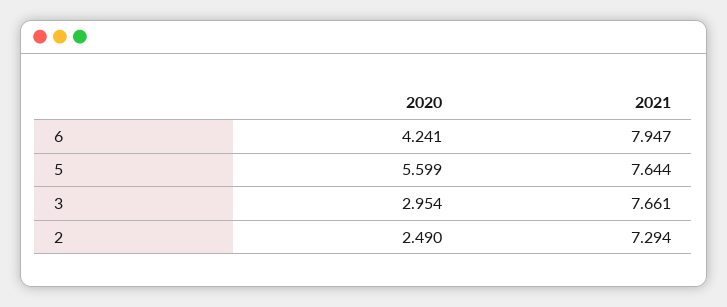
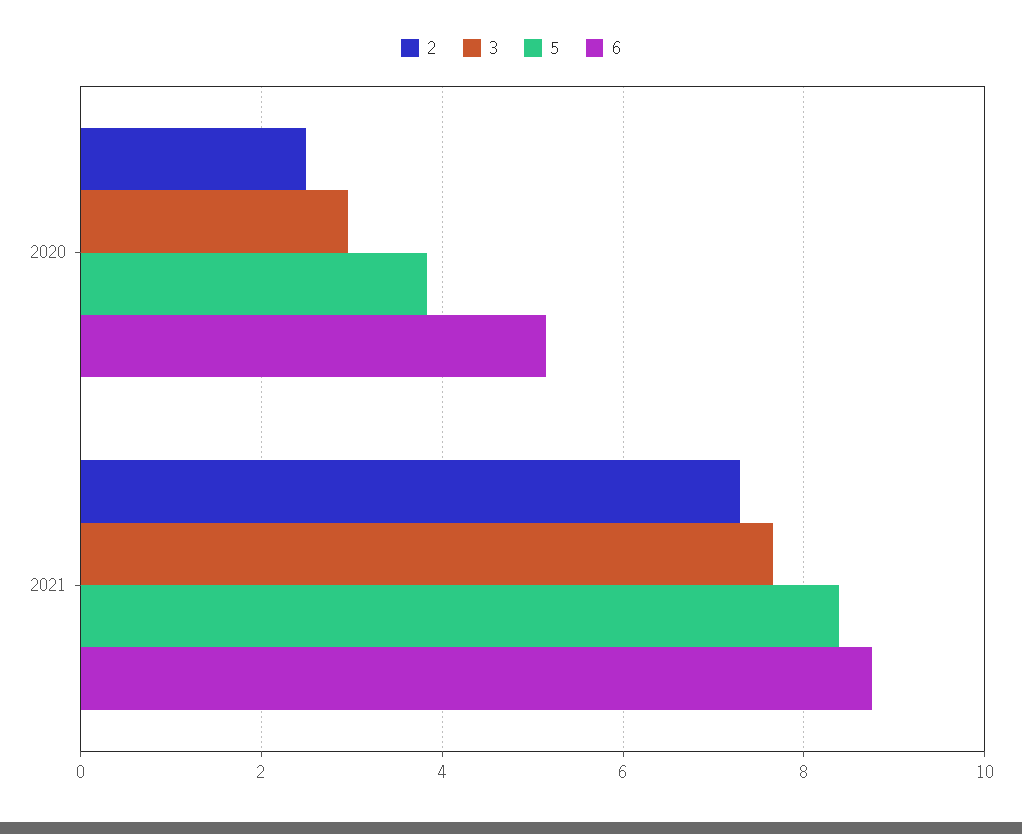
6, 2020: 4.241 -> 5.2
6, 2021: 7.947 -> 8.8
5, 2020: 5.599 -> 3.8
5, 2021: 7.644 -> 8.4

